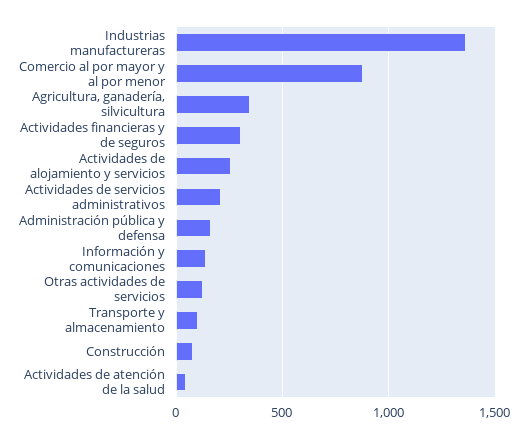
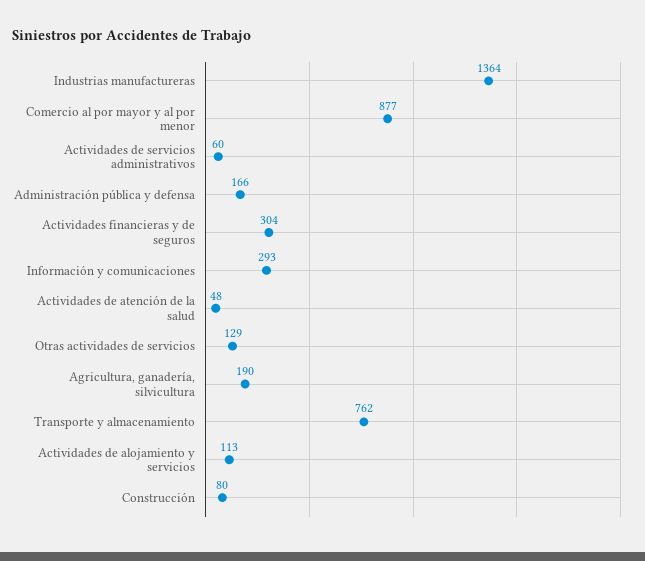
Agricultura, ganadería, silvicultura: 350 -> 190
Actividades de alojamiento y servicios: 250 -> 113
Actividades de servicios administrativos: 200 -> 60
Información y comunicaciones: 150 -> 293
Transporte y almacenamiento: 100 -> 762

